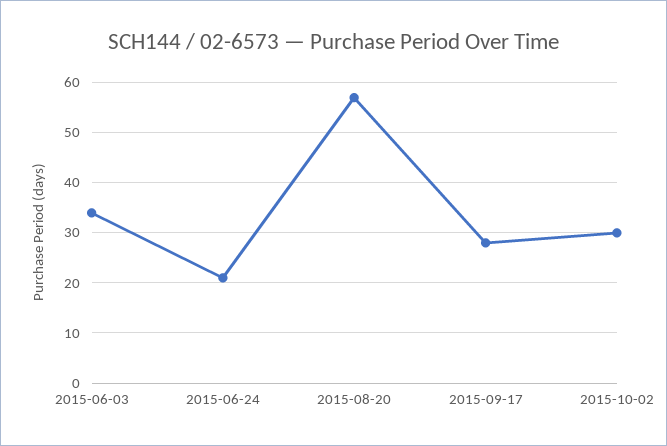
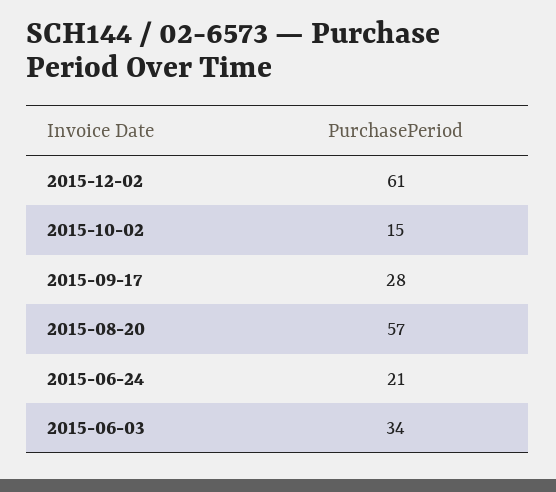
2015-10-02: 30 -> 15
2015-12-02: none -> 61

